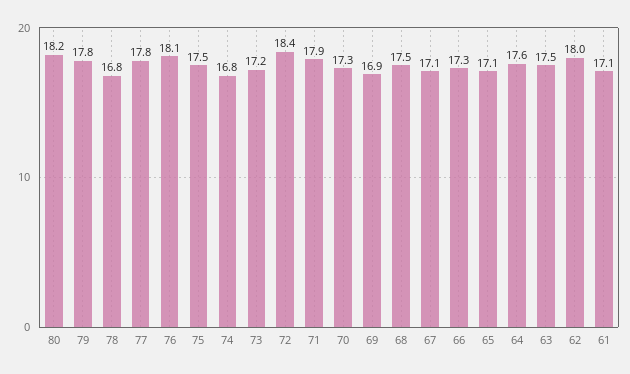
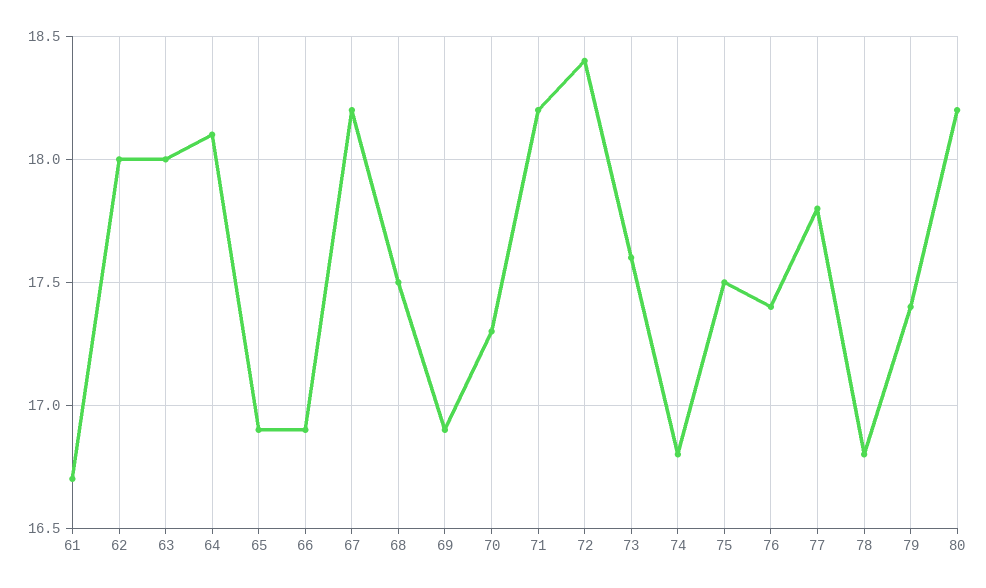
79: 17.8 -> 17.4
76: 18.1 -> 17.4
73: 17.2 -> 17.6
71: 17.9 -> 18.2
67: 17.1 -> 18.2
66: 17.3 -> 16.9
65: 17.1 -> 16.9
64: 17.6 -> 18.1
63: 17.5 -> 18
61: 17.1 -> 16.7

